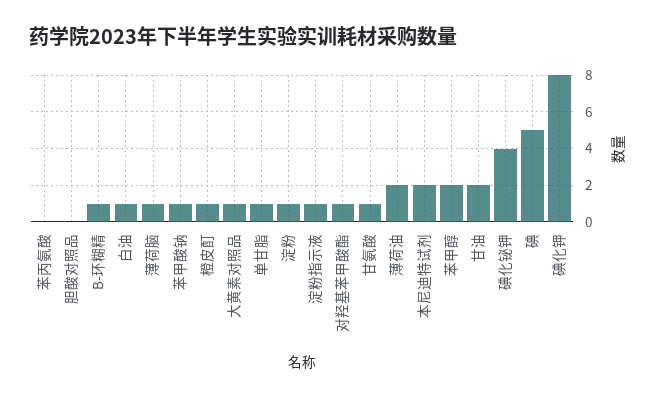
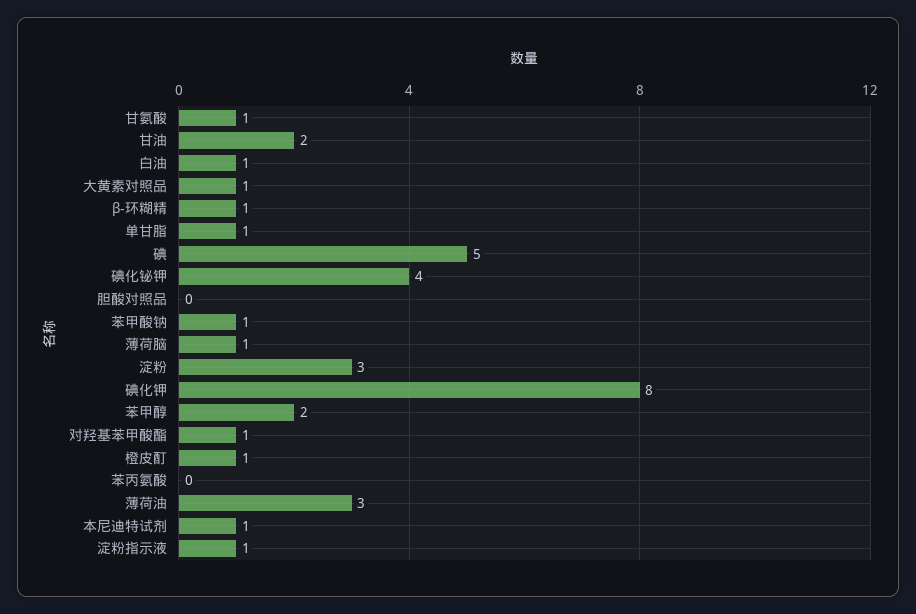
淀粉: 1 -> 3
薄荷油: 2 -> 3
本尼迪特试剂: 2 -> 1

